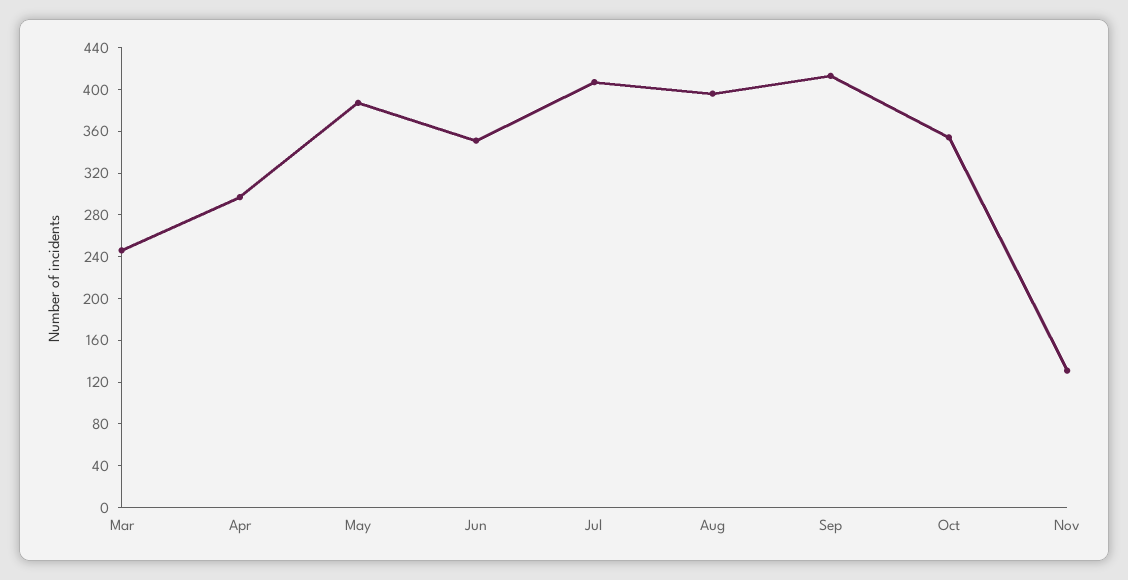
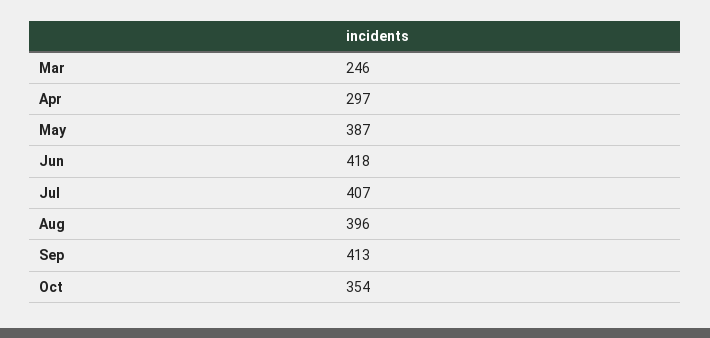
Jun: 350 -> 418
Nov: 130 -> none

